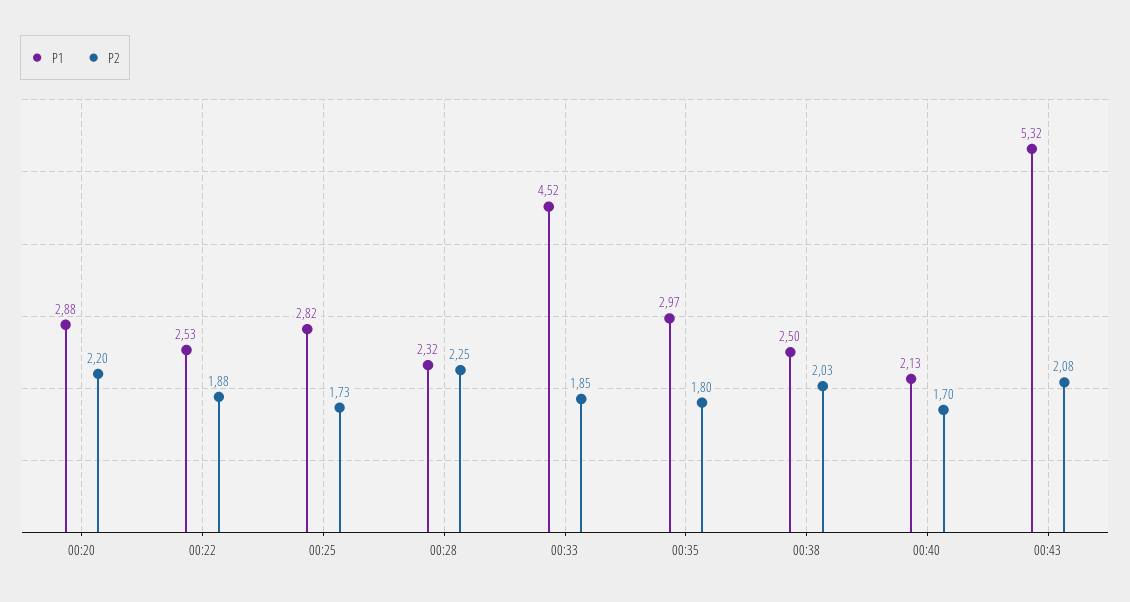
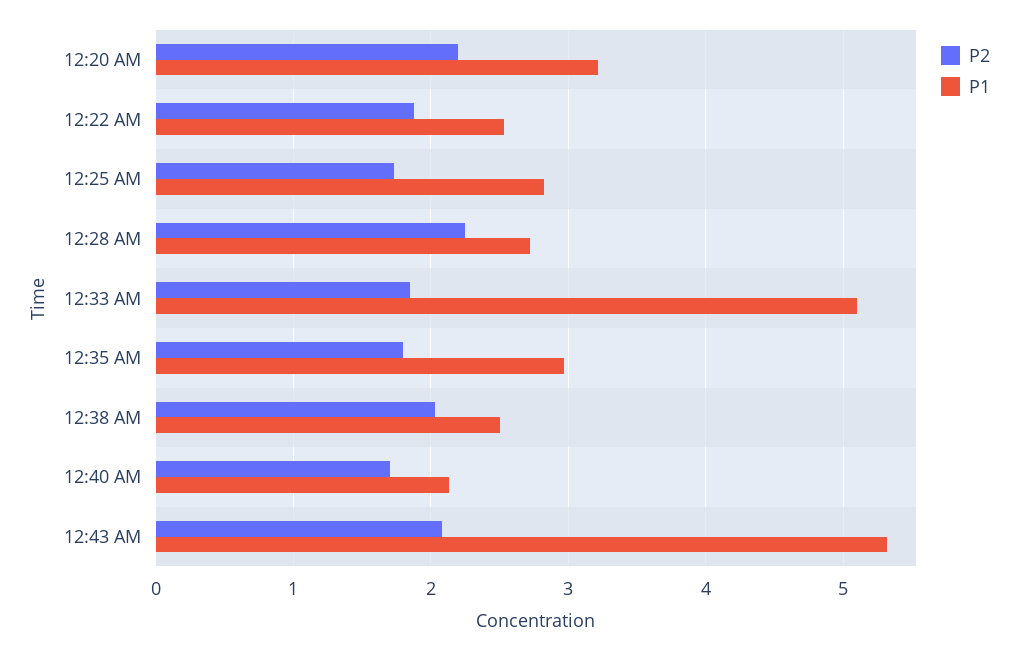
P1, 00:20: 2.88 -> 3.2
P1, 00:28: 2.32 -> 2.7
P1, 00:33: 4.52 -> 5.1

